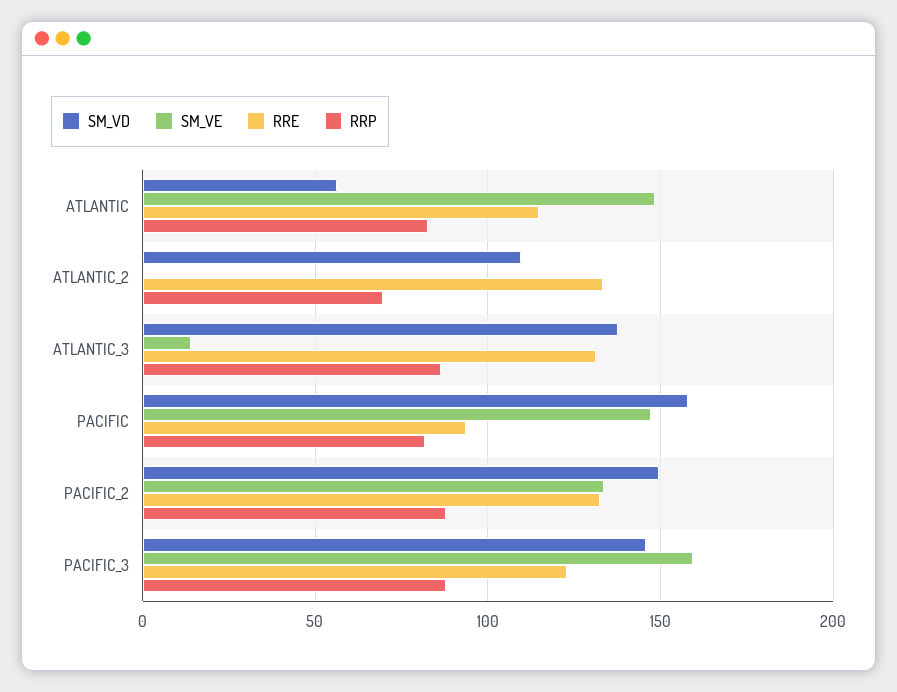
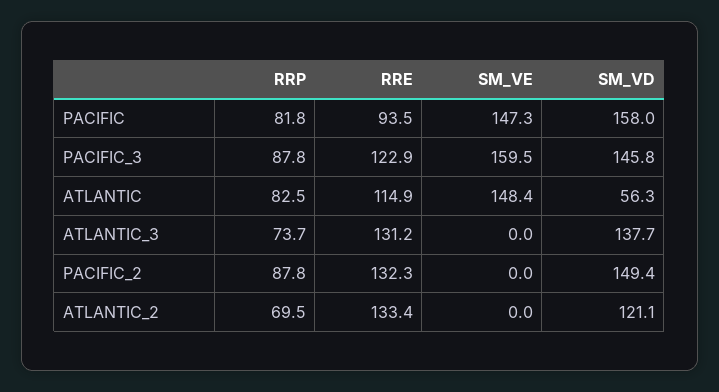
SM_VD, ATLANTIC_2: 110 -> 121.1
SM_VE, ATLANTIC_3: 15 -> 0
RRP, ATLANTIC_3: 85 -> 73.7
SM_VE, PACIFIC_2: 135 -> 0

